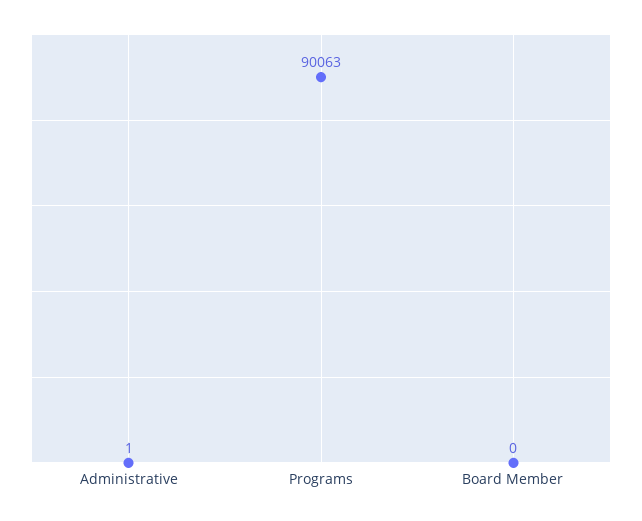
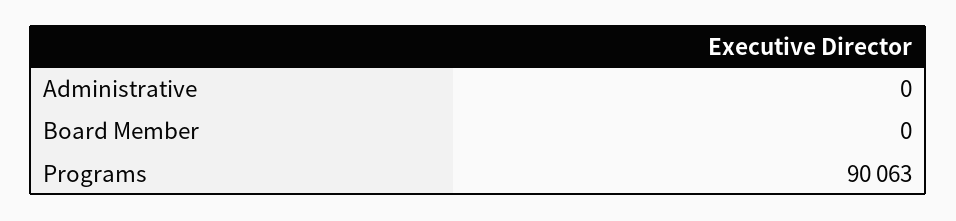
Administrative: 1 -> 0

